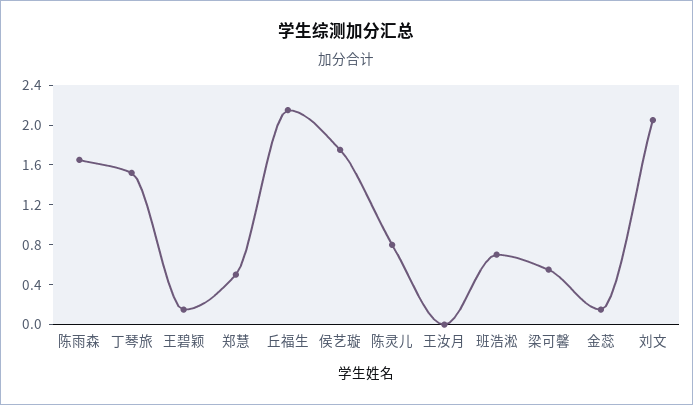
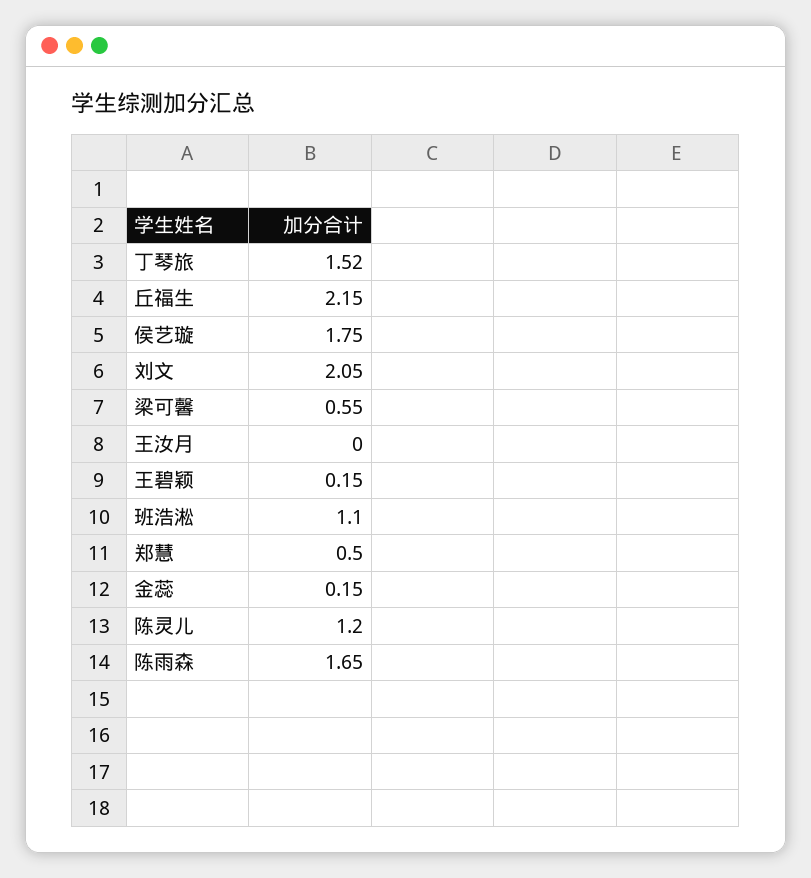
陈灵儿: 0.8 -> 1.2
班浩淞: 0.7 -> 1.1

